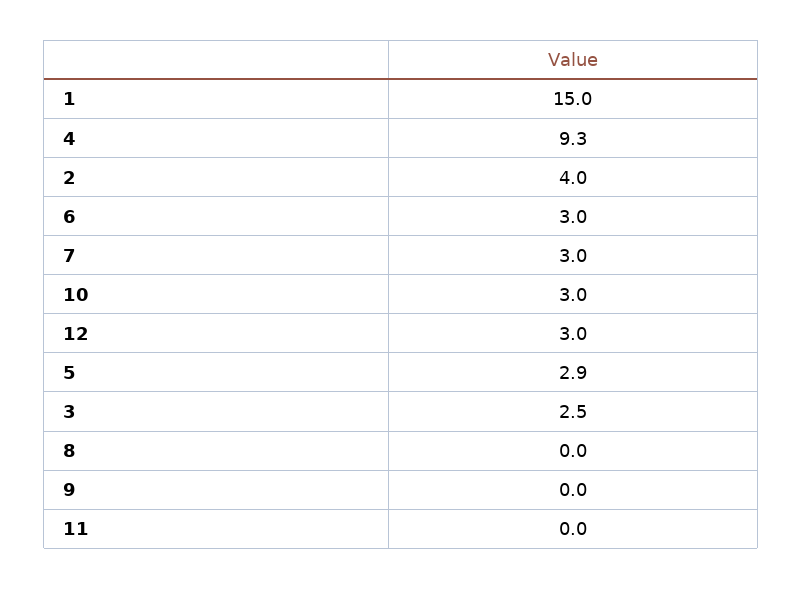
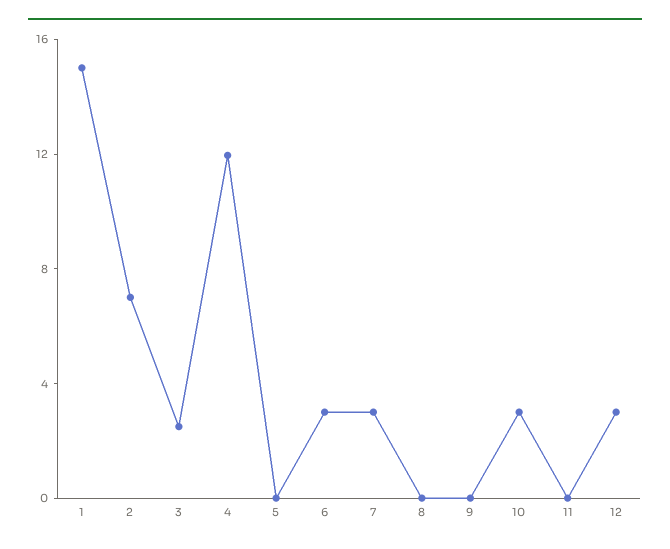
4: 9.3 -> 12
2: 4 -> 7
5: 2.9 -> 0

